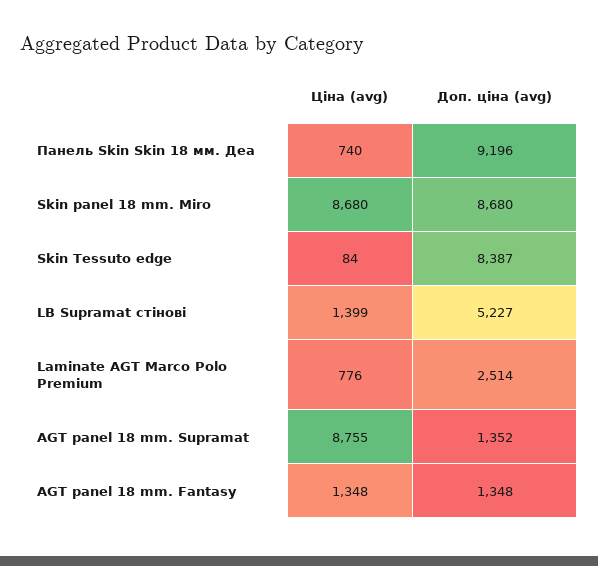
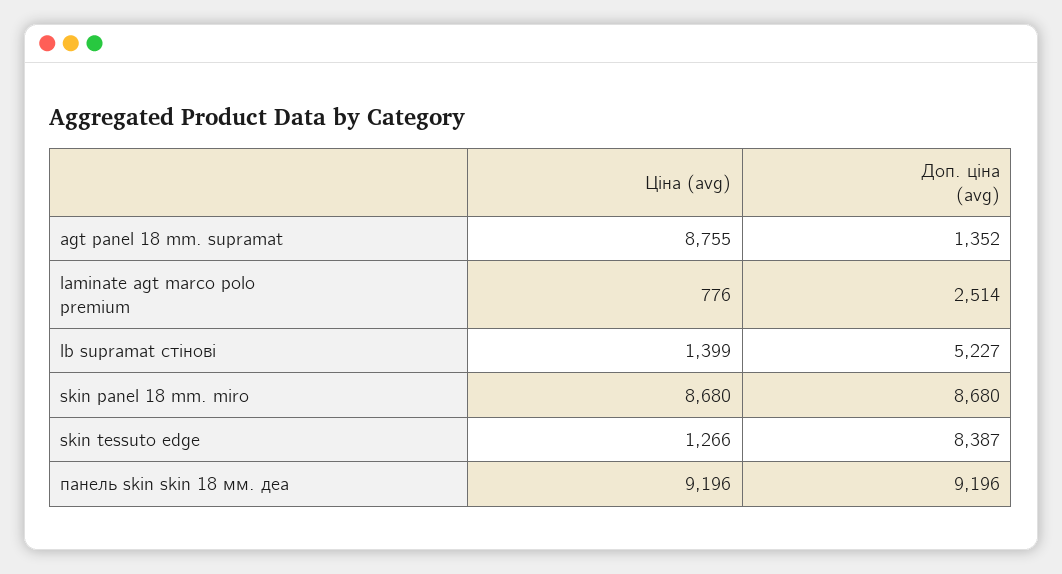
Ціна (avg), Панель Skin Skin 18 мм. Деа: 740 -> 9196
Ціна (avg), Skin Tessuto edge: 84 -> 1266
Ціна (avg), AGT panel 18 mm. Fantasy: 1348 -> none
Доп. ціна (avg), AGT panel 18 mm. Fantasy: 1348 -> none

